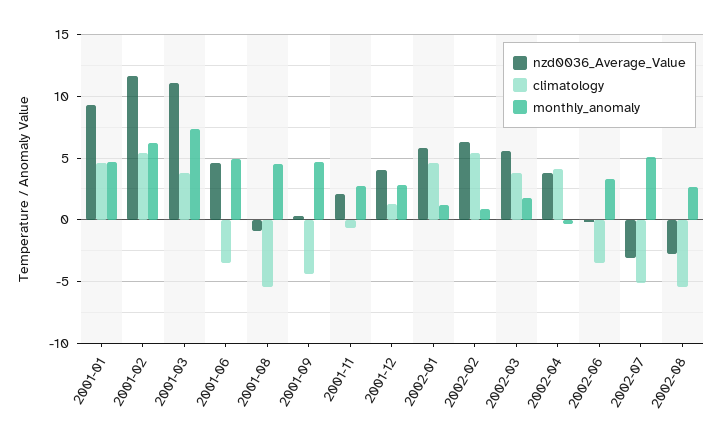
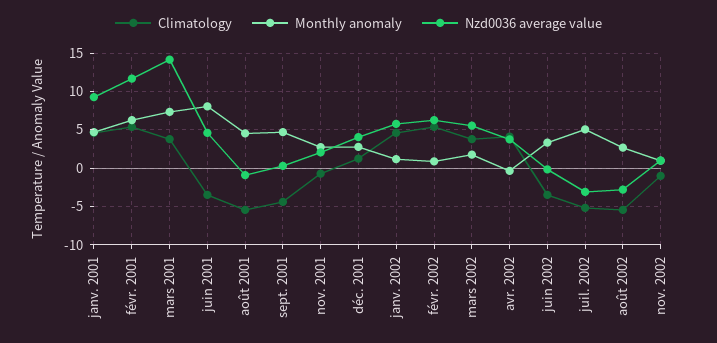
nzd0036_Average_Value, 2001-03: 11 -> 14
monthly_anomaly, 2001-06: 5 -> 8
climatology, nov. 2002: none -> -1
monthly_anomaly, nov. 2002: none -> 1
nzd0036_Average_Value, nov. 2002: none -> 1

